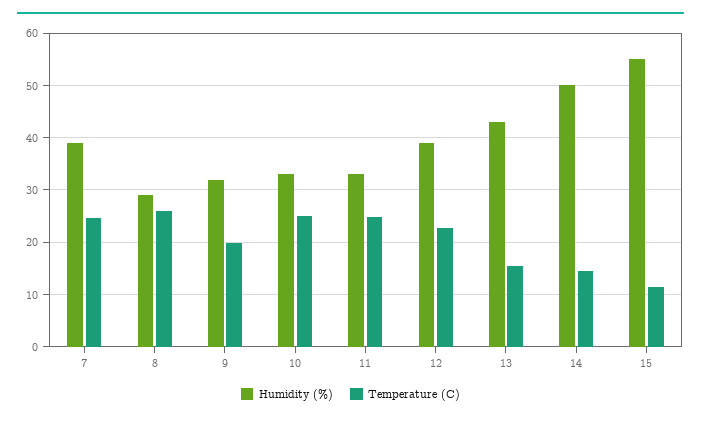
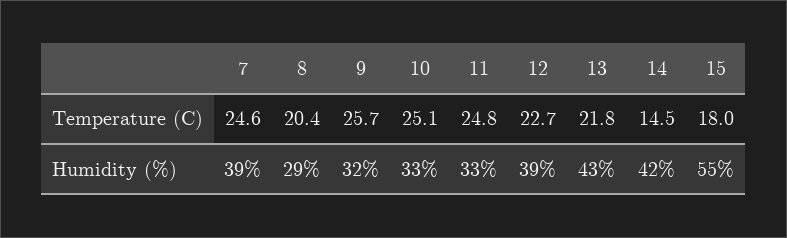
Temperature (C), 8: 26 -> 20.4
Temperature (C), 9: 20 -> 25.7
Temperature (C), 13: 16 -> 21.8
Humidity (%), 14: 50 -> 42
Temperature (C), 15: 12 -> 18

